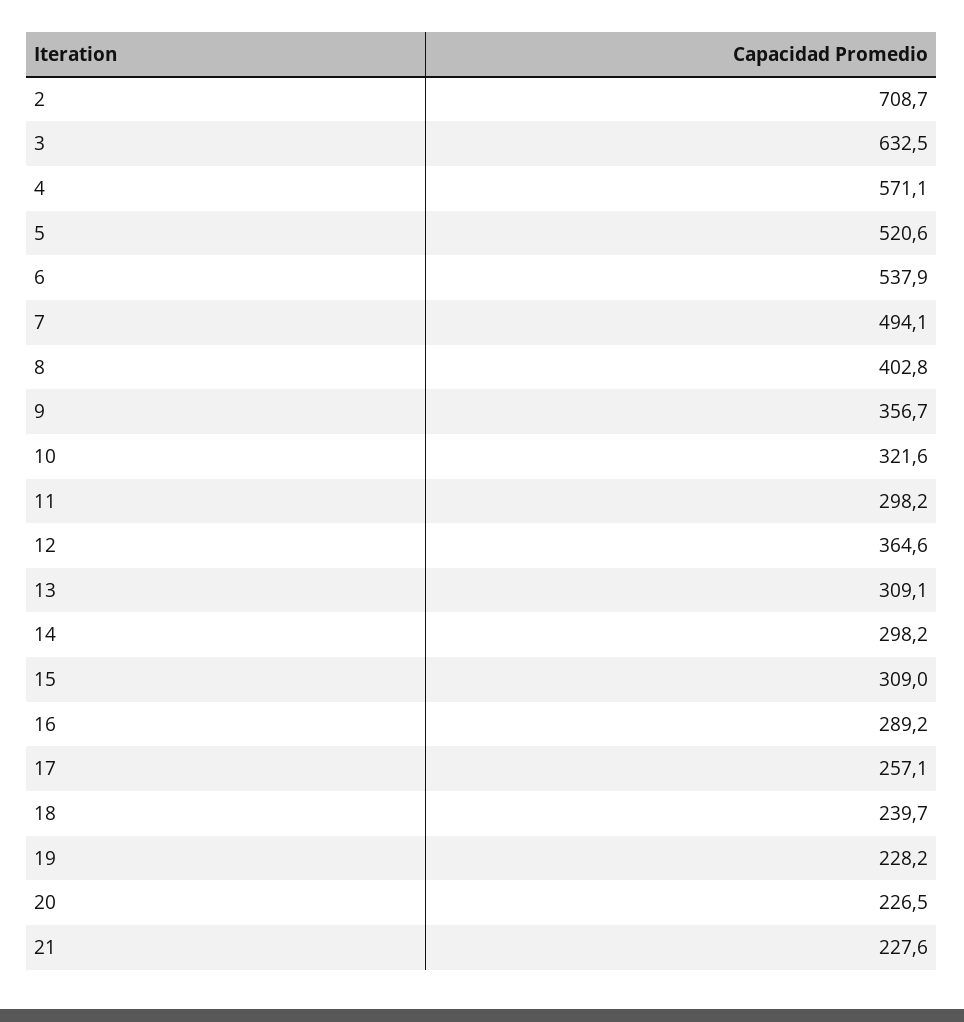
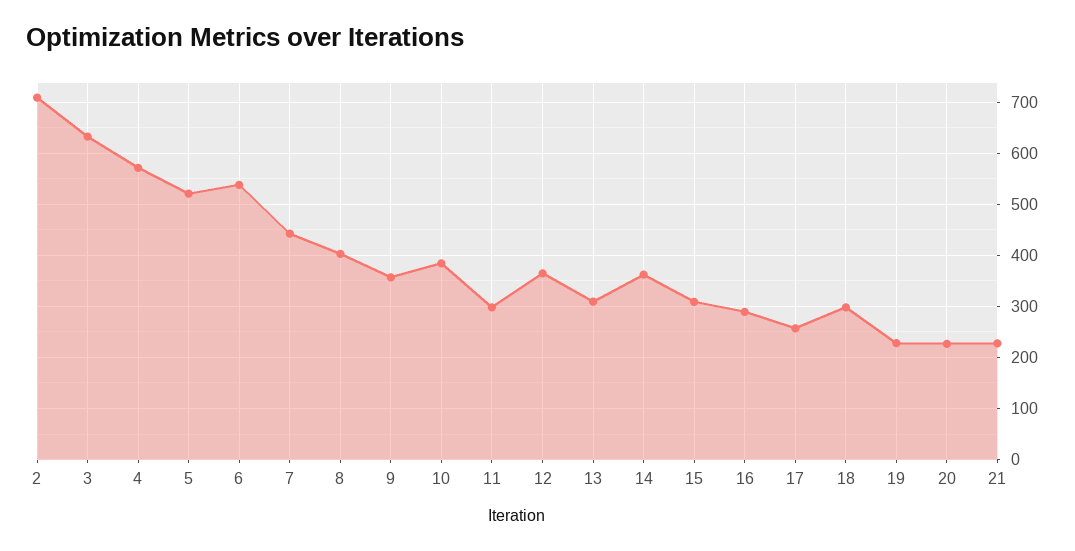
7: 494.1 -> 440
10: 321.6 -> 380
14: 298.2 -> 360
18: 239.7 -> 300

